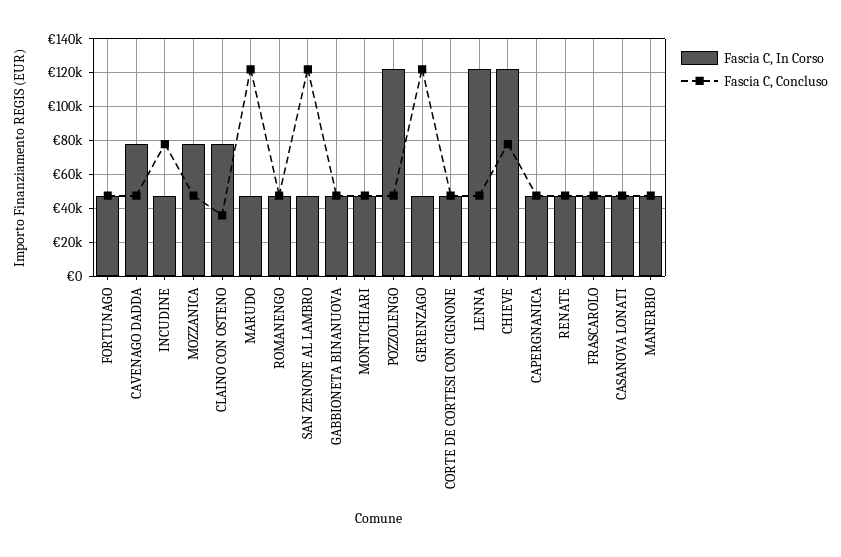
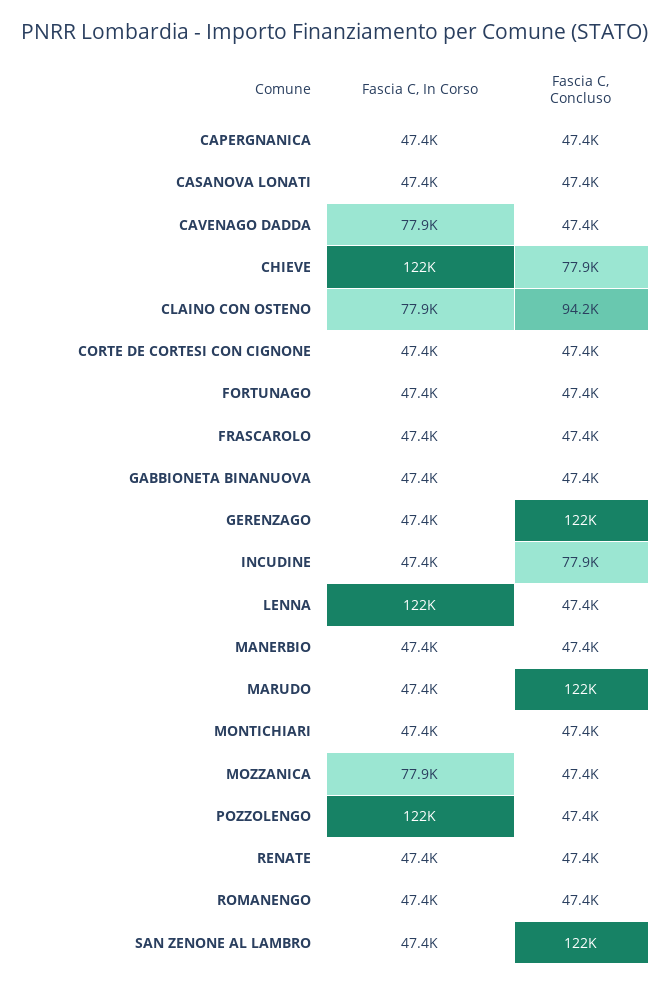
Fascia C, Concluso, CLAINO CON OSTENO: 35000 -> 94200

